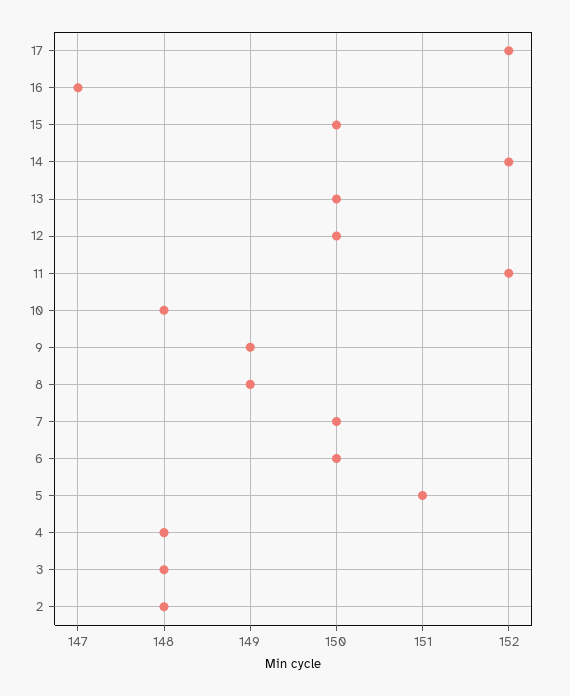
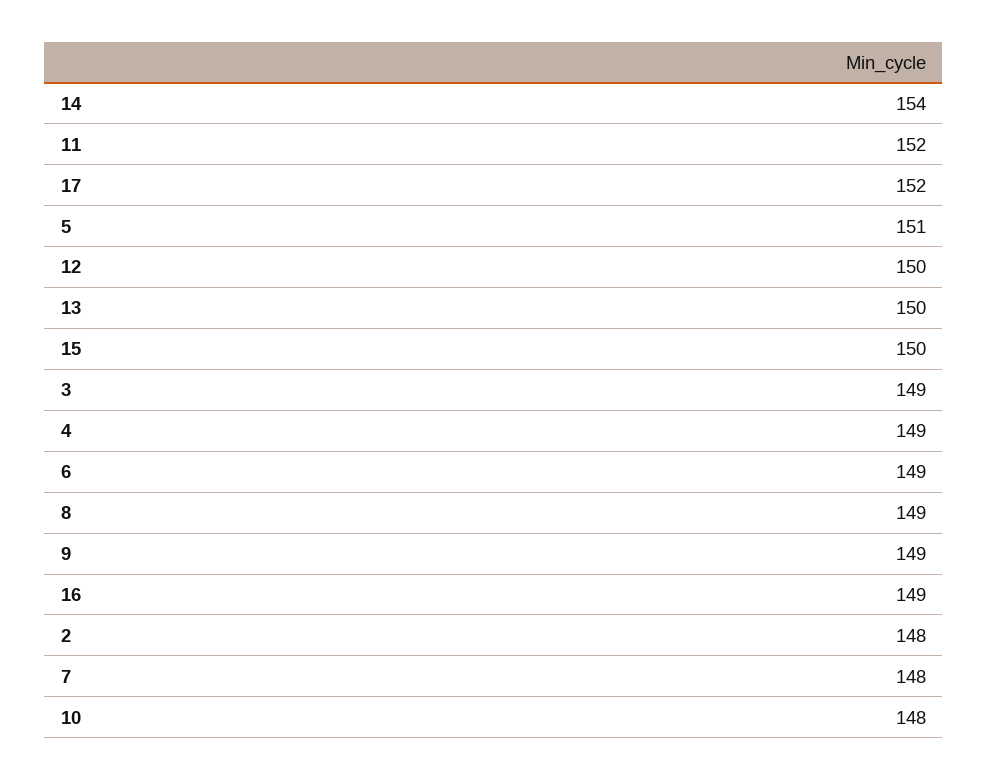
16: 147 -> 149
14: 152 -> 154
7: 150 -> 148
6: 150 -> 149
4: 148 -> 149
3: 148 -> 149

